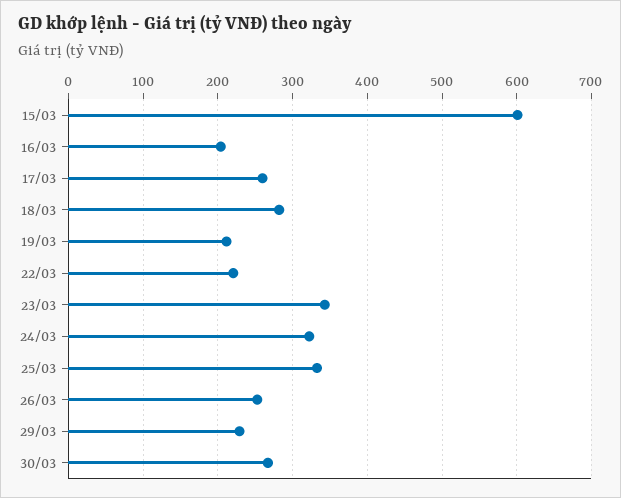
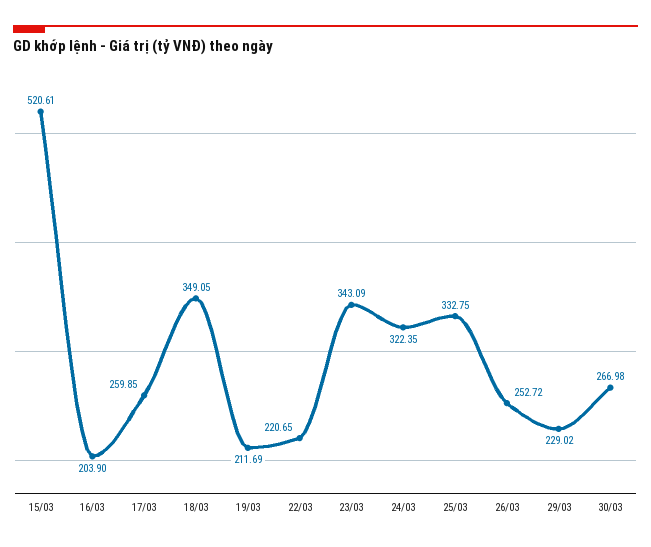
15/03: 600 -> 520.61
18/03: 280 -> 349.05

